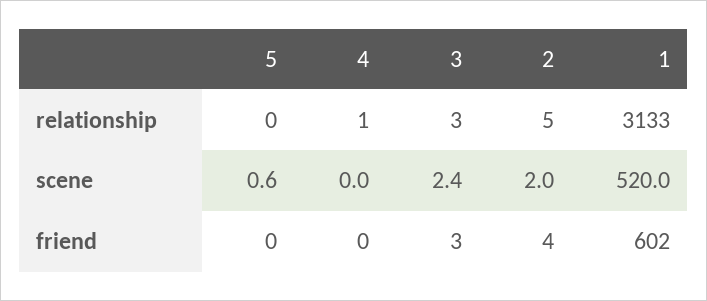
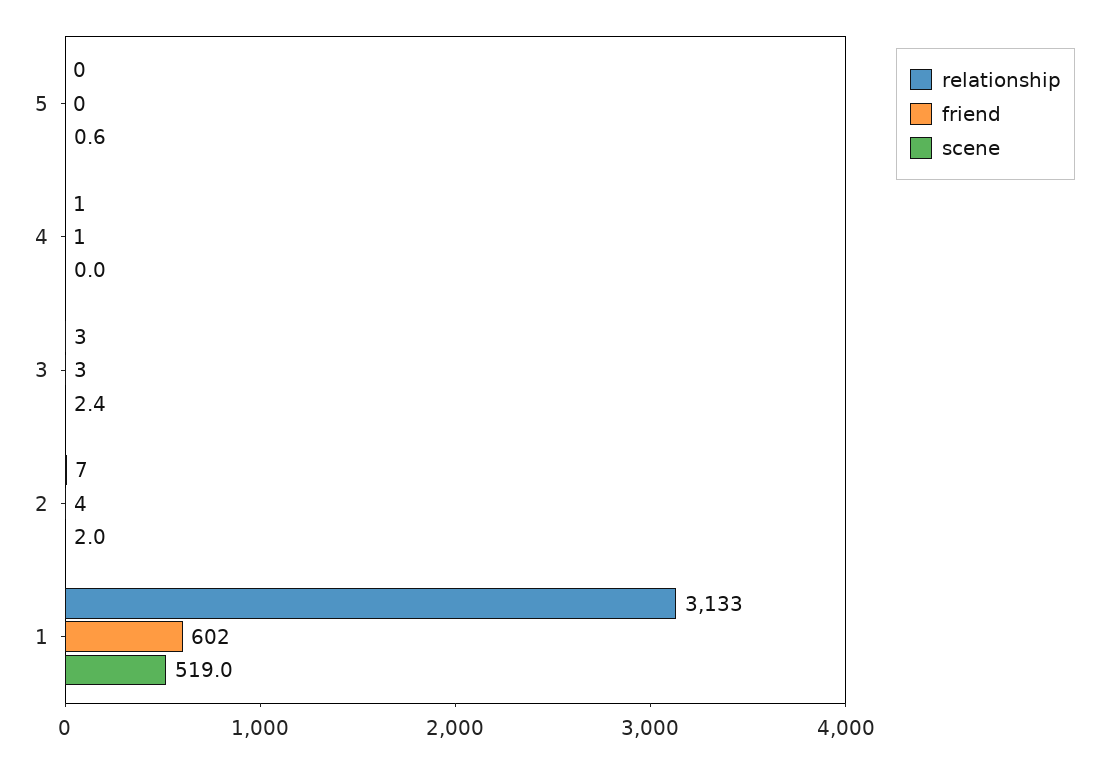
relationship, 2: 5 -> 7
scene, 1: 520 -> 519
friend, 4: 0 -> 1

